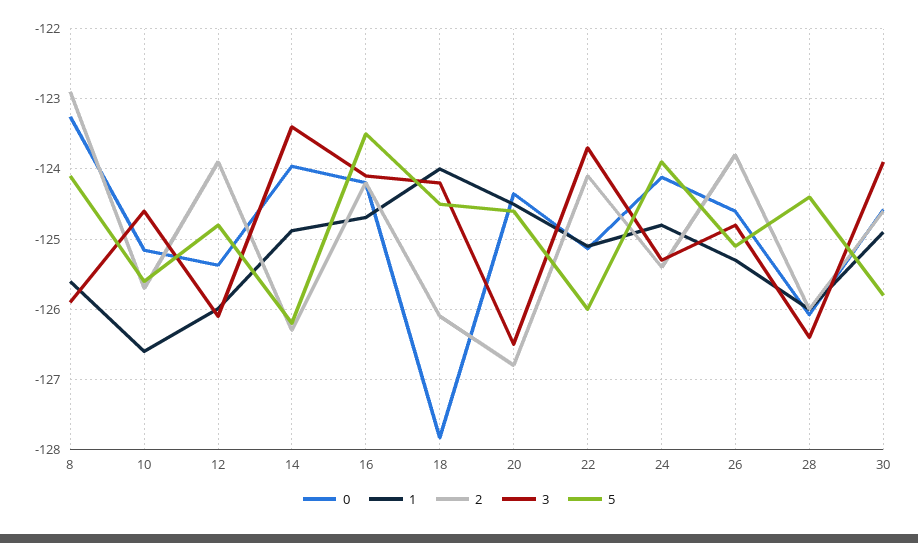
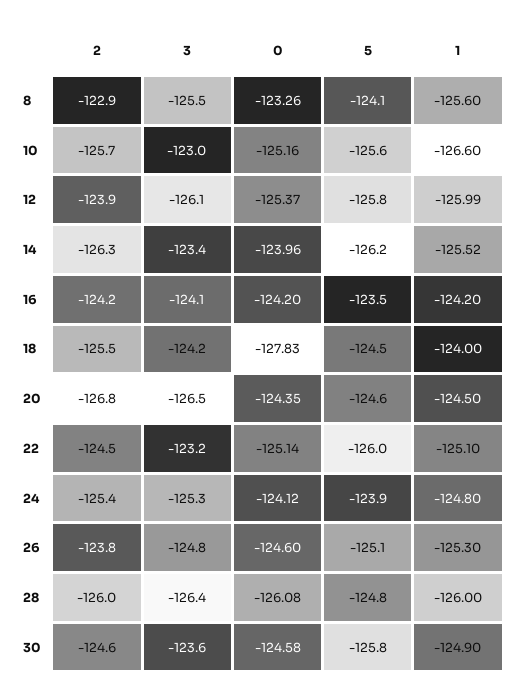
3, 8: -125.9 -> -125.5
3, 10: -124.6 -> -123
5, 12: -124.8 -> -125.8
1, 14: -124.9 -> -125.52
1, 16: -124.7 -> -124.2
2, 18: -126.1 -> -125.5
2, 22: -124.1 -> -124.5
3, 22: -123.7 -> -123.2
5, 28: -124.4 -> -124.8
3, 30: -123.9 -> -123.6

